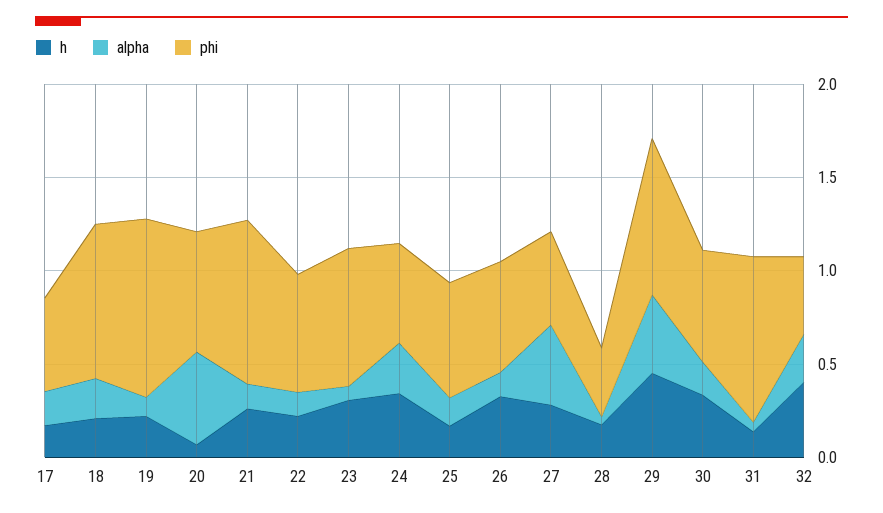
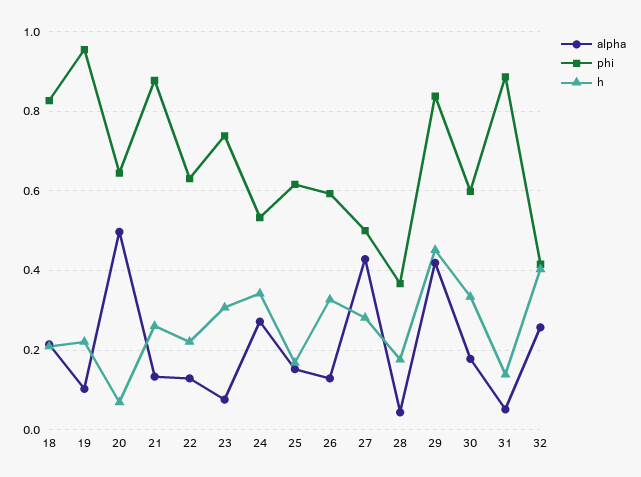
h, 17: 0.2 -> none
alpha, 17: 0.2 -> none
phi, 17: 0.5 -> none

